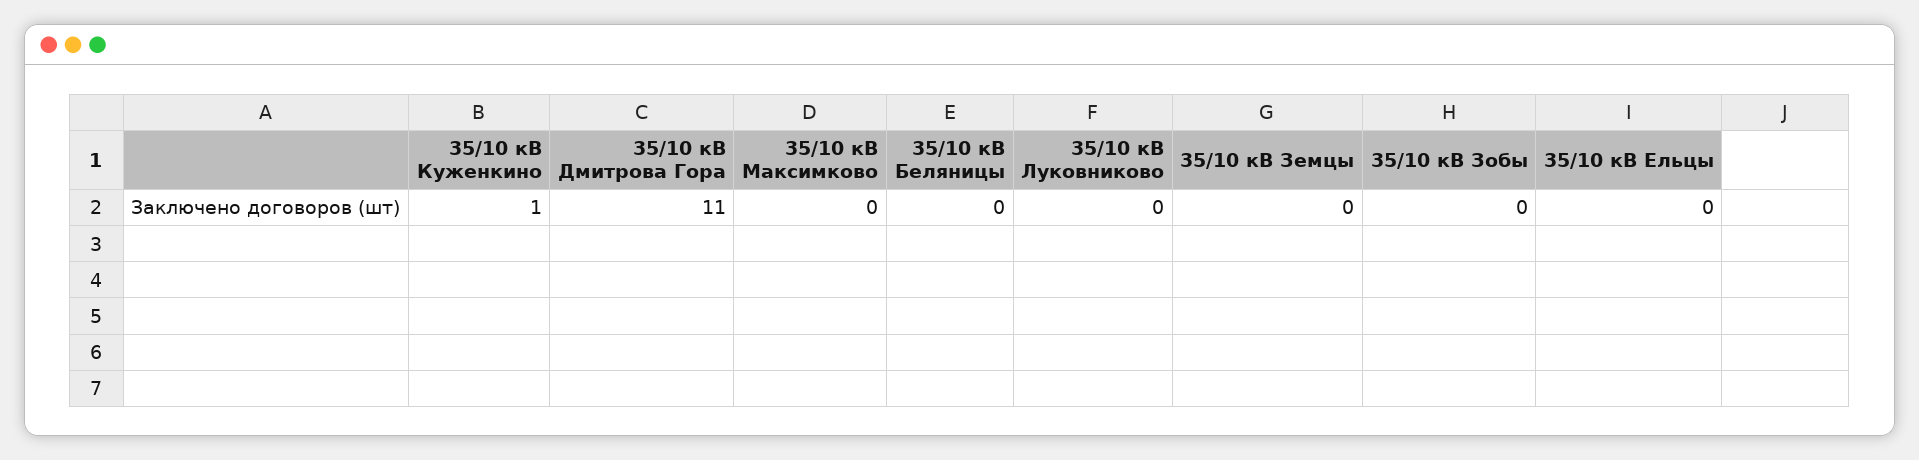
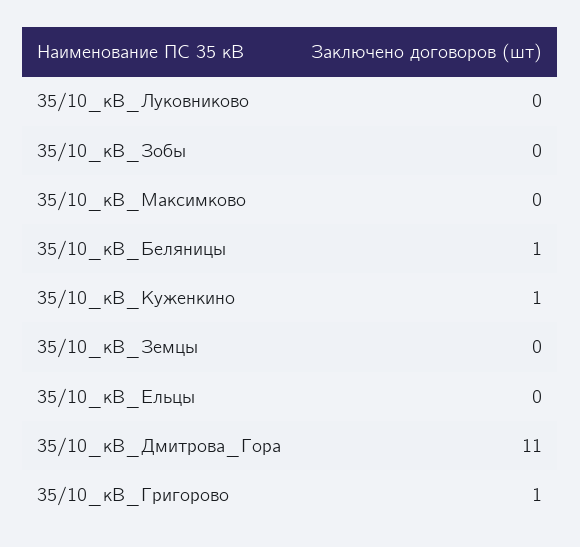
35/10 кВ Беляницы: 0 -> 1
35/10_кВ_Григорово: none -> 1

